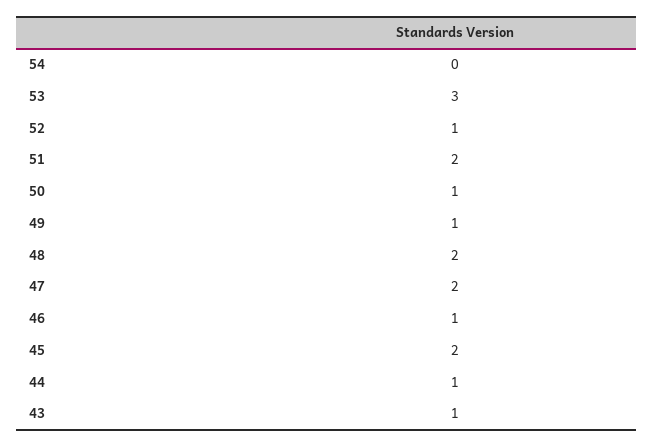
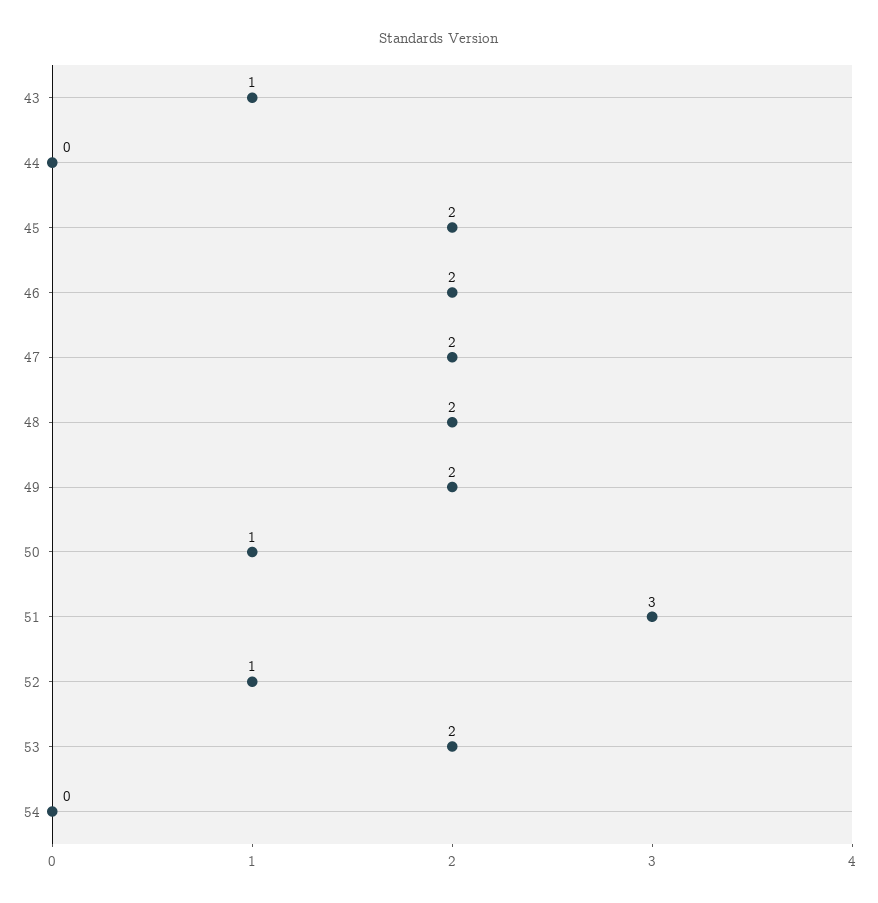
53: 3 -> 2
51: 2 -> 3
49: 1 -> 2
46: 1 -> 2
44: 1 -> 0

